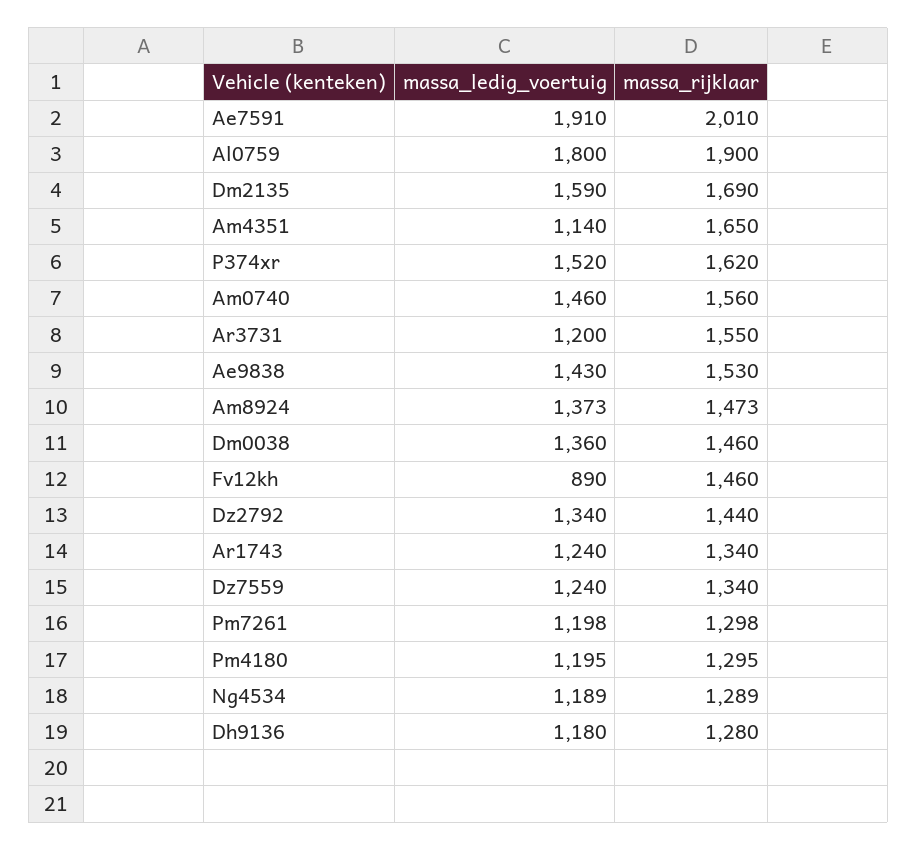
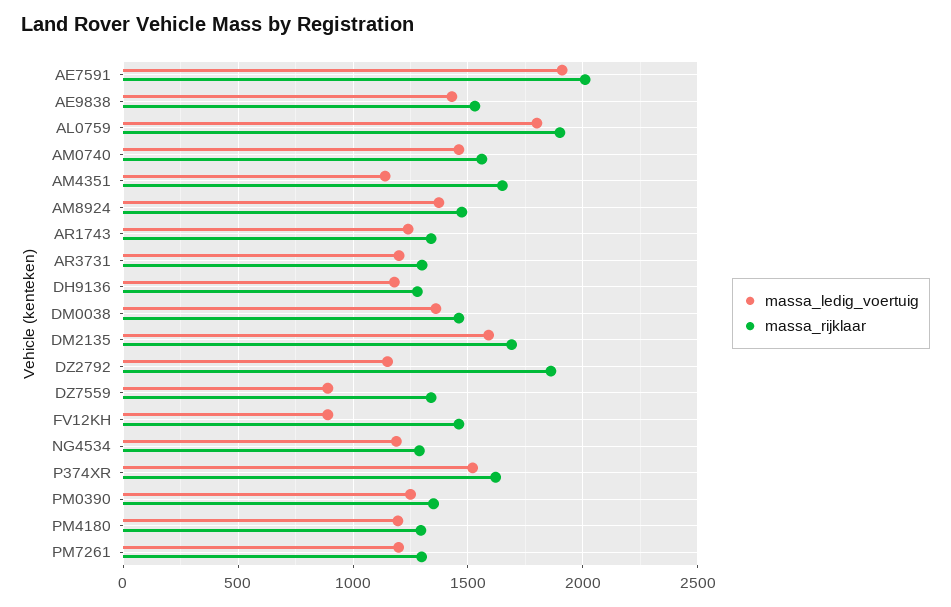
massa_rijklaar, Ar3731: 1550 -> 1300
massa_ledig_voertuig, Dz2792: 1340 -> 1150
massa_rijklaar, Dz2792: 1440 -> 1850
massa_ledig_voertuig, Dz7559: 1240 -> 900
massa_ledig_voertuig, PM0390: none -> 1250
massa_rijklaar, PM0390: none -> 1350

